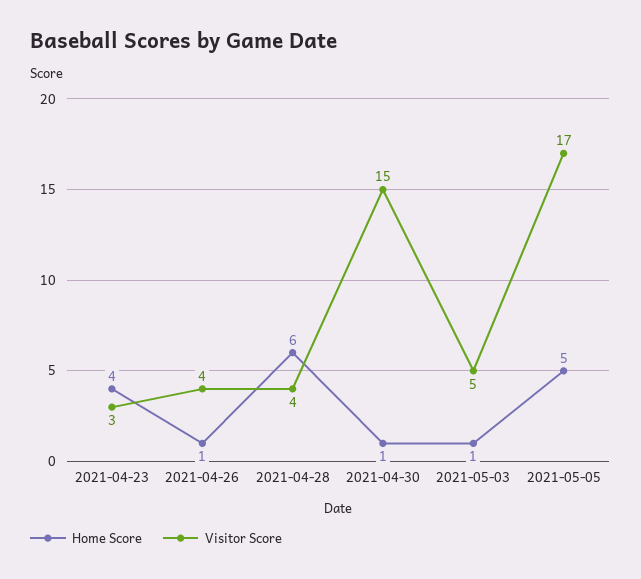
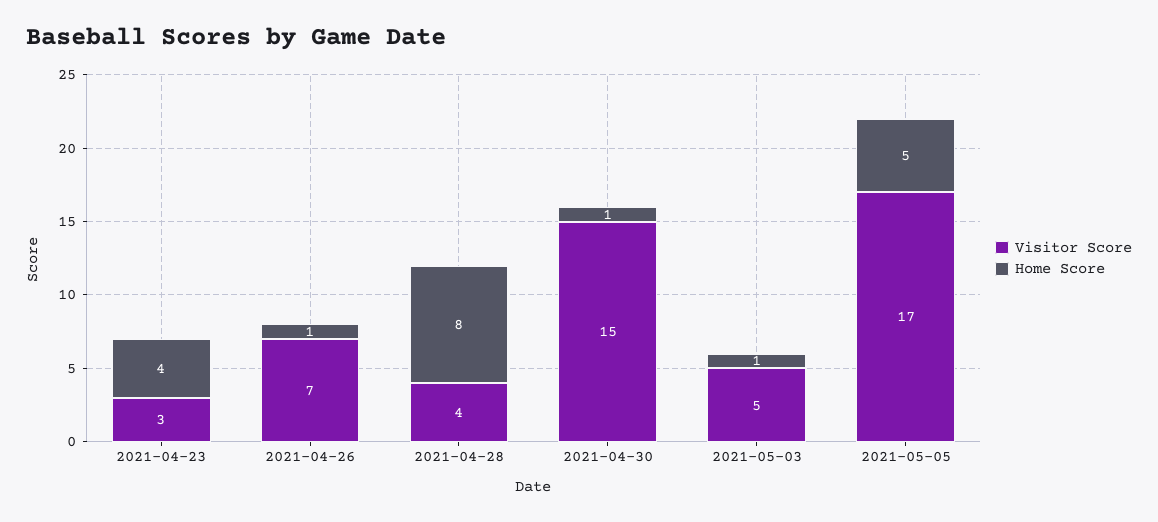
Visitor Score, 2021-04-26: 4 -> 7
Home Score, 2021-04-28: 6 -> 8

